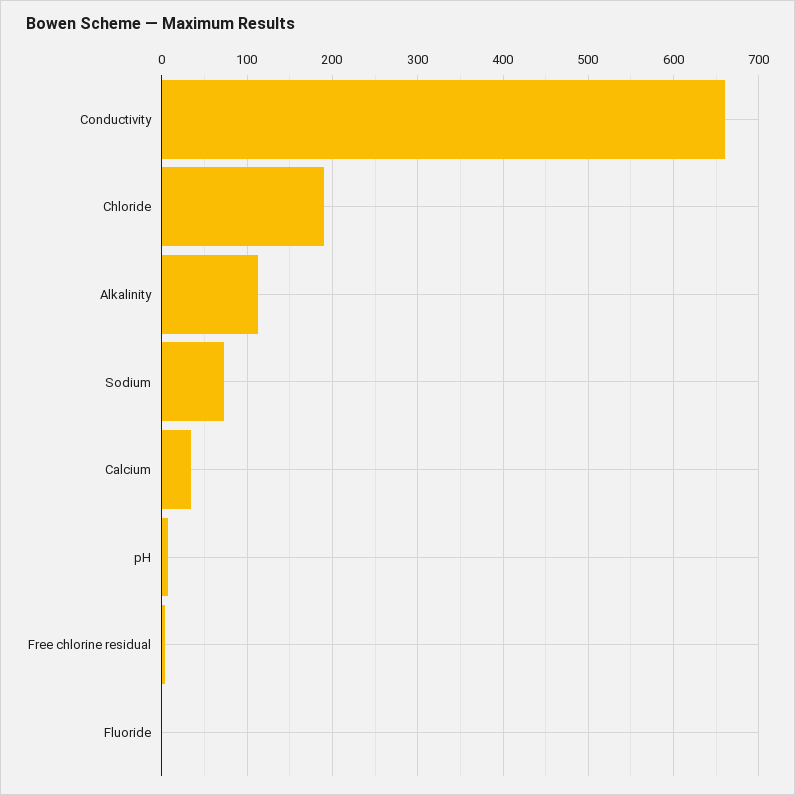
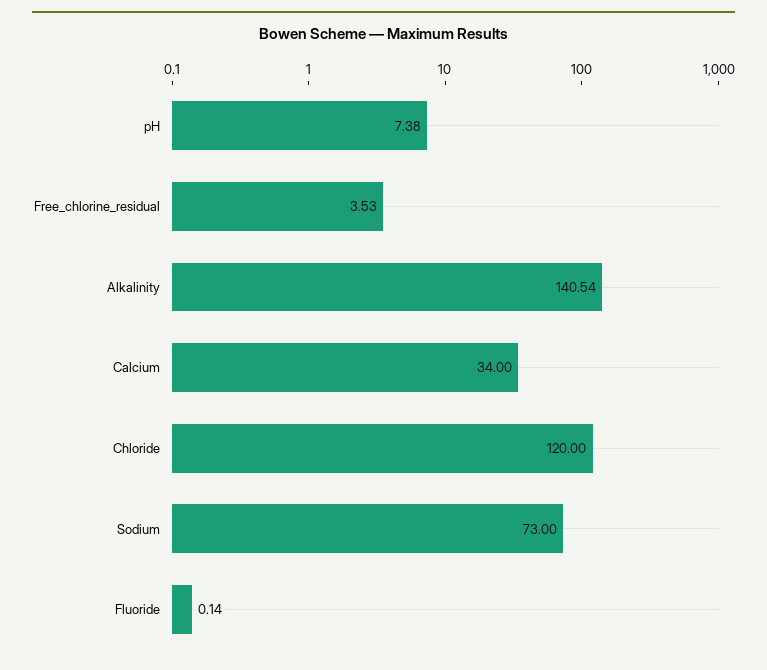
Conductivity: 660 -> none
Chloride: 190 -> 120
Alkalinity: 110 -> 140.54

